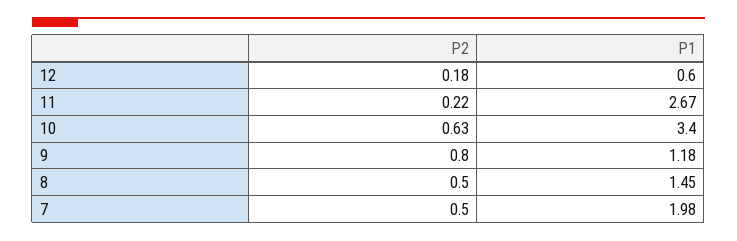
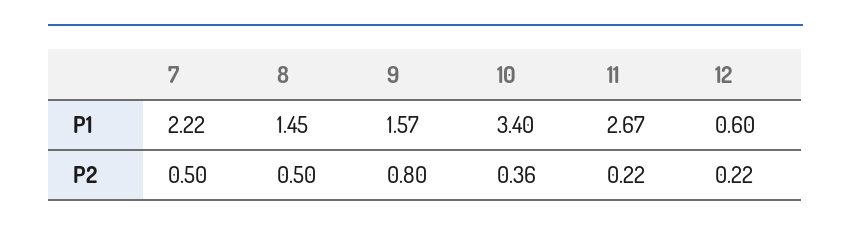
P2, 12: 0.18 -> 0.22
P2, 10: 0.63 -> 0.36
P1, 9: 1.18 -> 1.57
P1, 7: 1.98 -> 2.22

